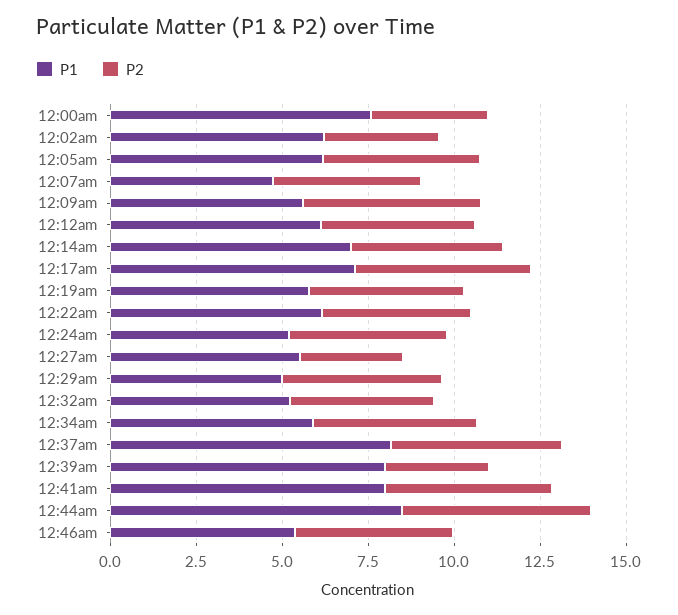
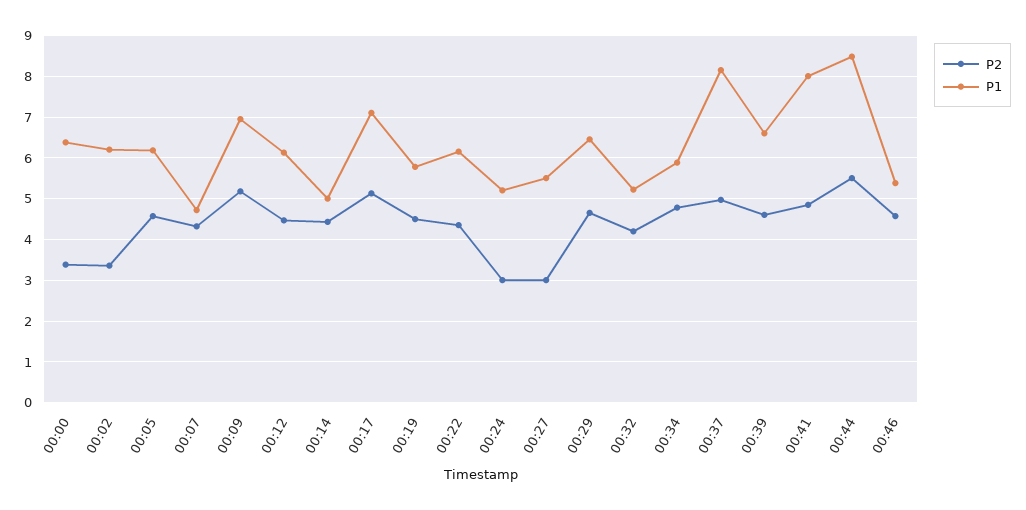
P1, 12:00am: 7.5 -> 6.4
P1, 12:09am: 5.5 -> 7
P1, 12:14am: 7 -> 5
P2, 12:24am: 4.5 -> 3
P1, 12:29am: 5 -> 6.4
P1, 12:39am: 8 -> 6.6
P2, 12:39am: 3 -> 4.6

